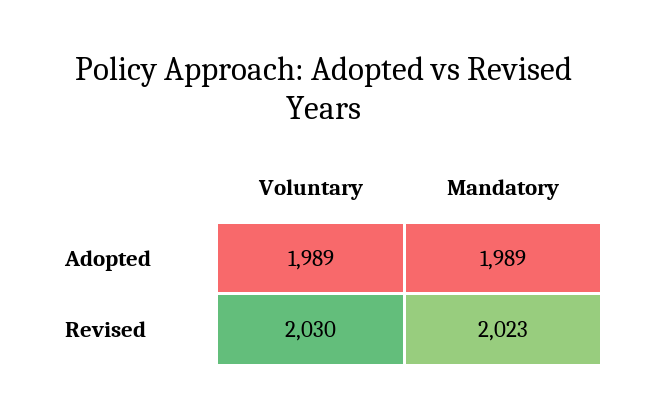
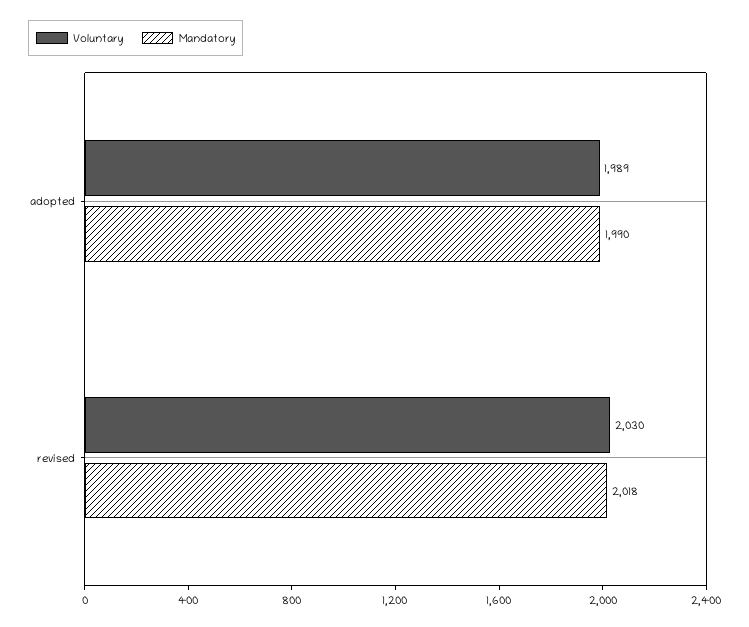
Mandatory, Adopted: 1989 -> 1990
Mandatory, Revised: 2023 -> 2018

